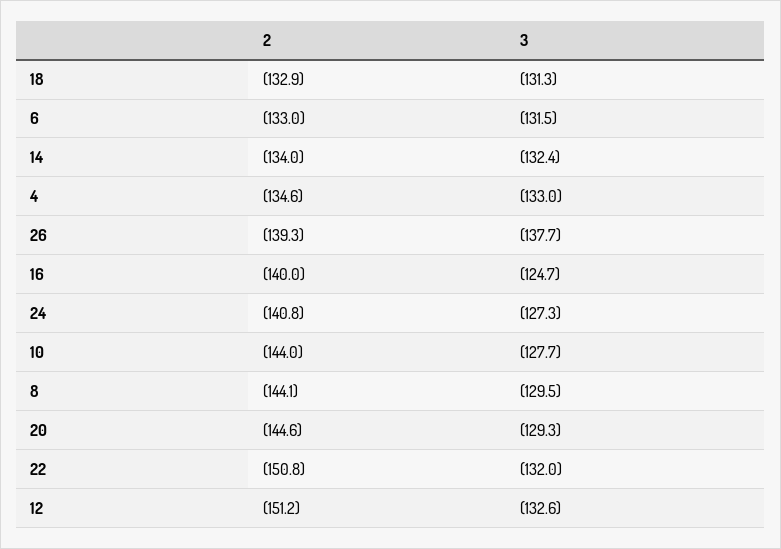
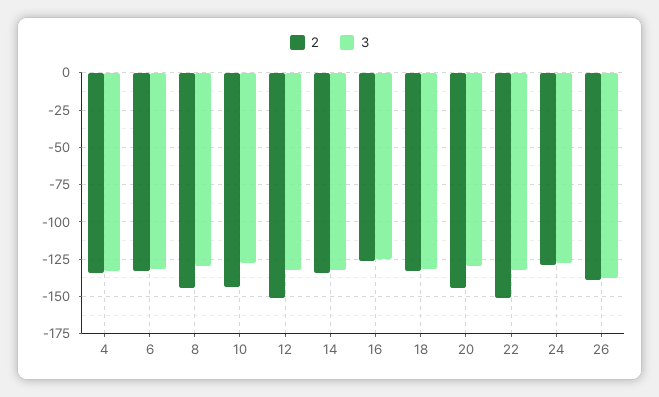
2, 16: -140 -> -125
2, 24: -140.8 -> -130

